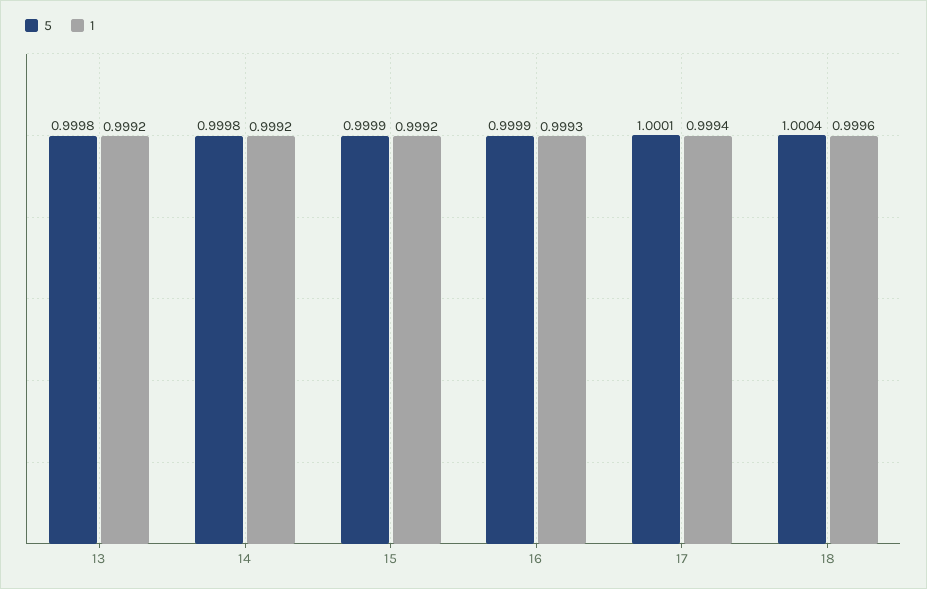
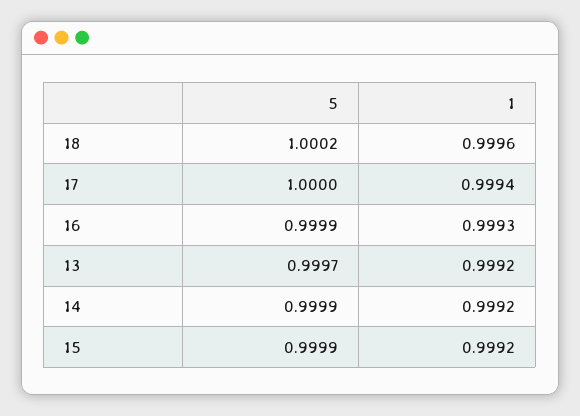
5, 13: 0.9998 -> 0.9997
5, 14: 0.9998 -> 0.9999
5, 17: 1.0001 -> 1
5, 18: 1.0004 -> 1.0002

